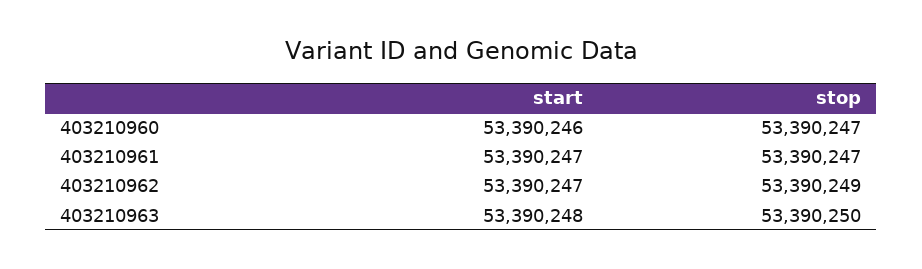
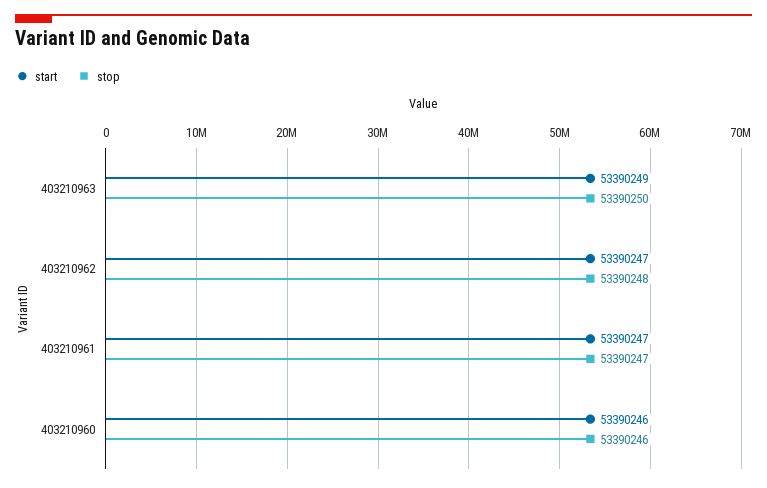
stop, 403210960: 53390247 -> 53390246
stop, 403210962: 53390249 -> 53390248
start, 403210963: 53390248 -> 53390249

